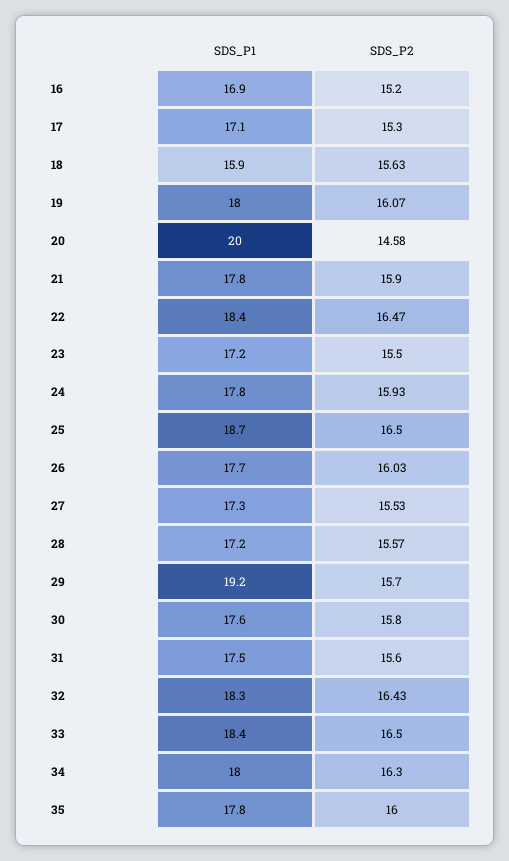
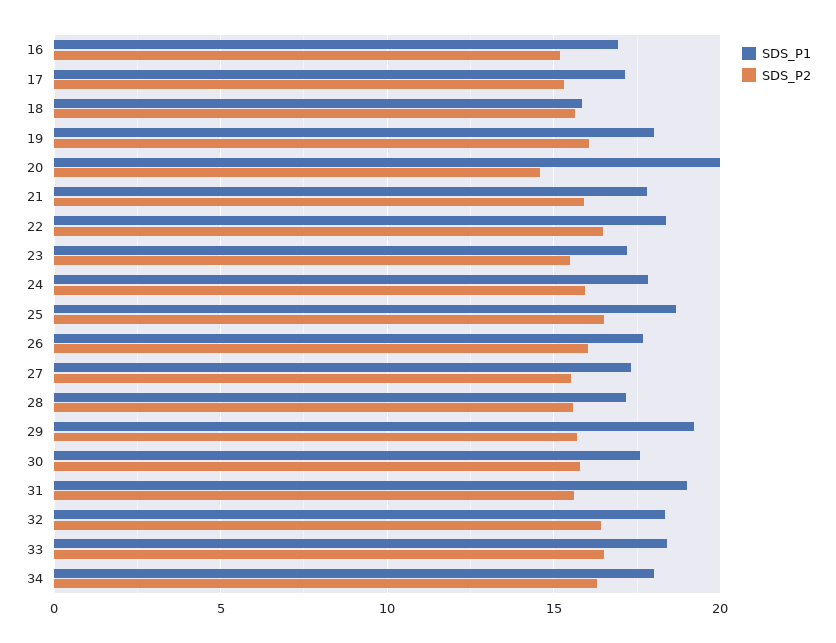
SDS_P1, 31: 17.5 -> 19
SDS_P1, 35: 17.8 -> none
SDS_P2, 35: 16 -> none

